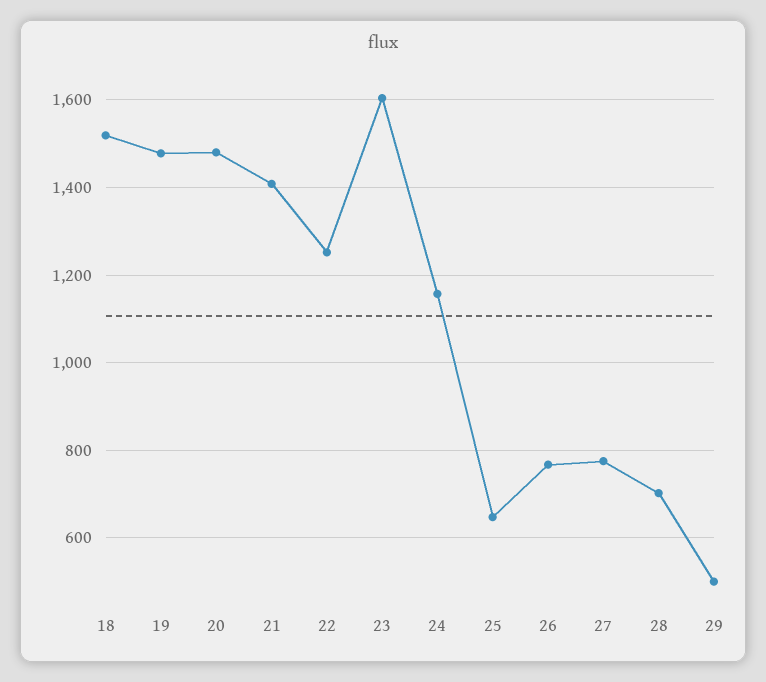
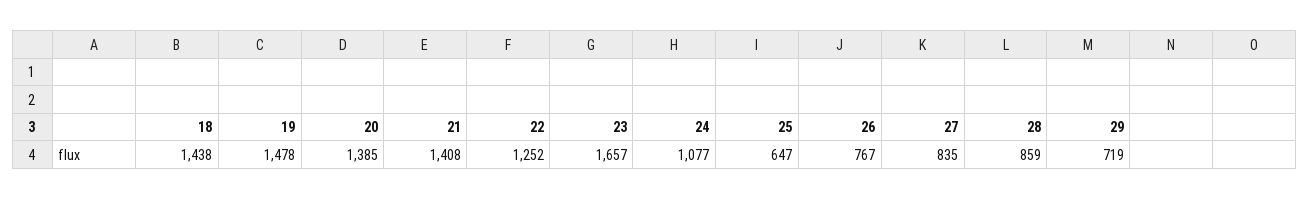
18: 1520 -> 1438
20: 1480 -> 1385
23: 1600 -> 1657
24: 1160 -> 1077
27: 780 -> 835
28: 700 -> 859
29: 500 -> 719

